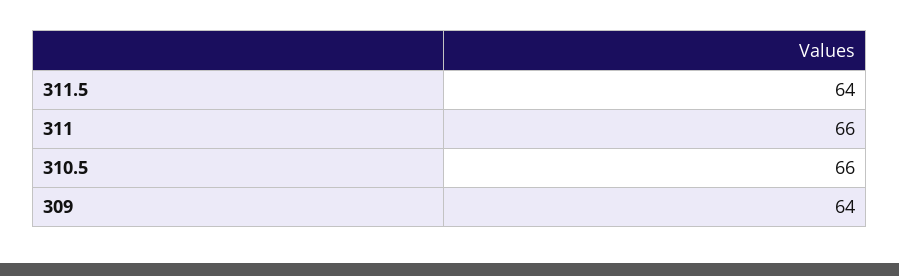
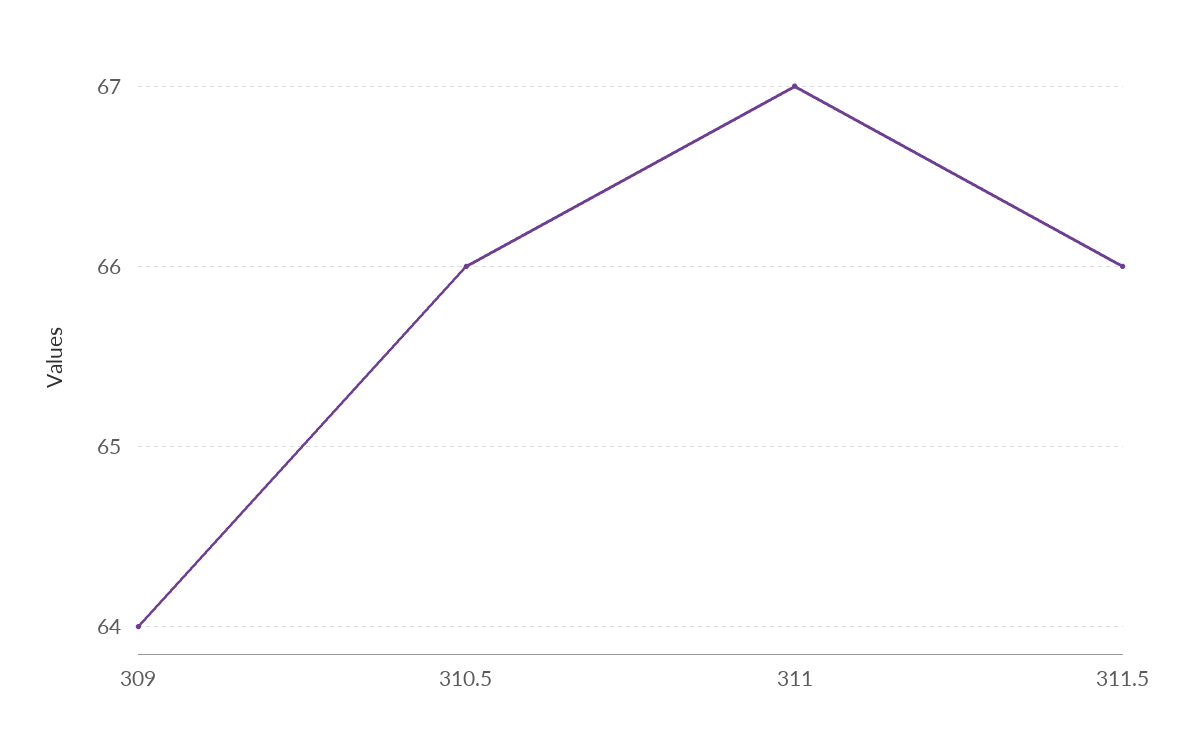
311.5: 64 -> 66
311: 66 -> 67

